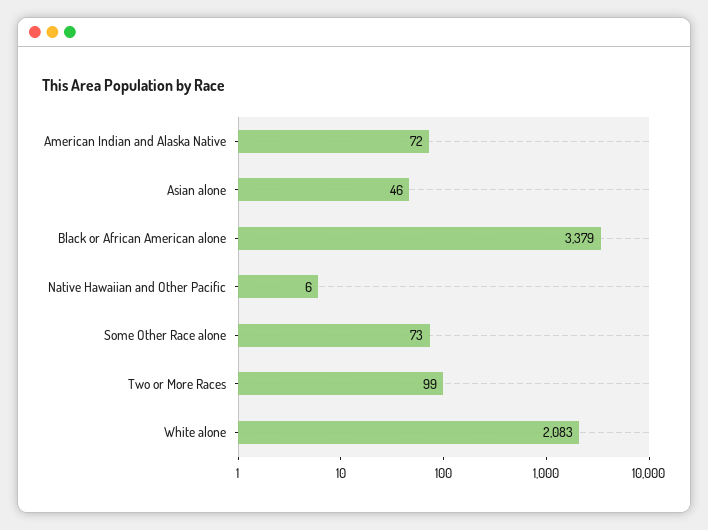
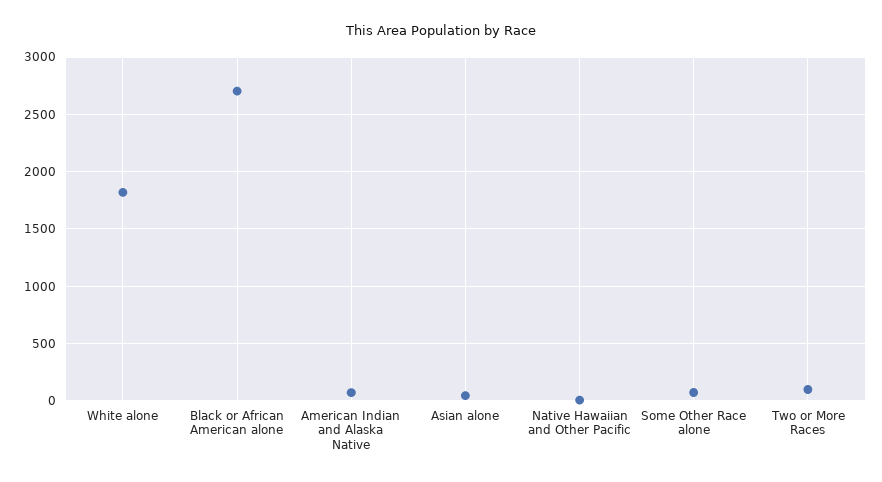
Black or African American alone: 3379 -> 2700
White alone: 2083 -> 1800

